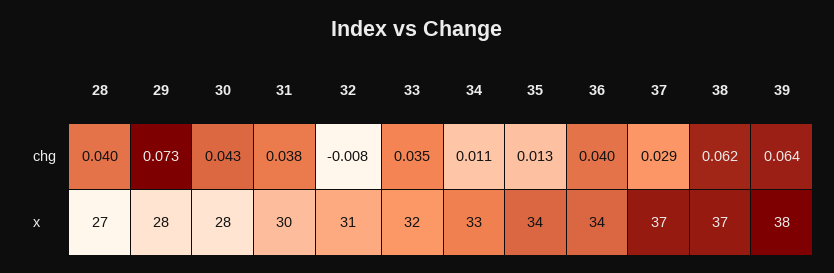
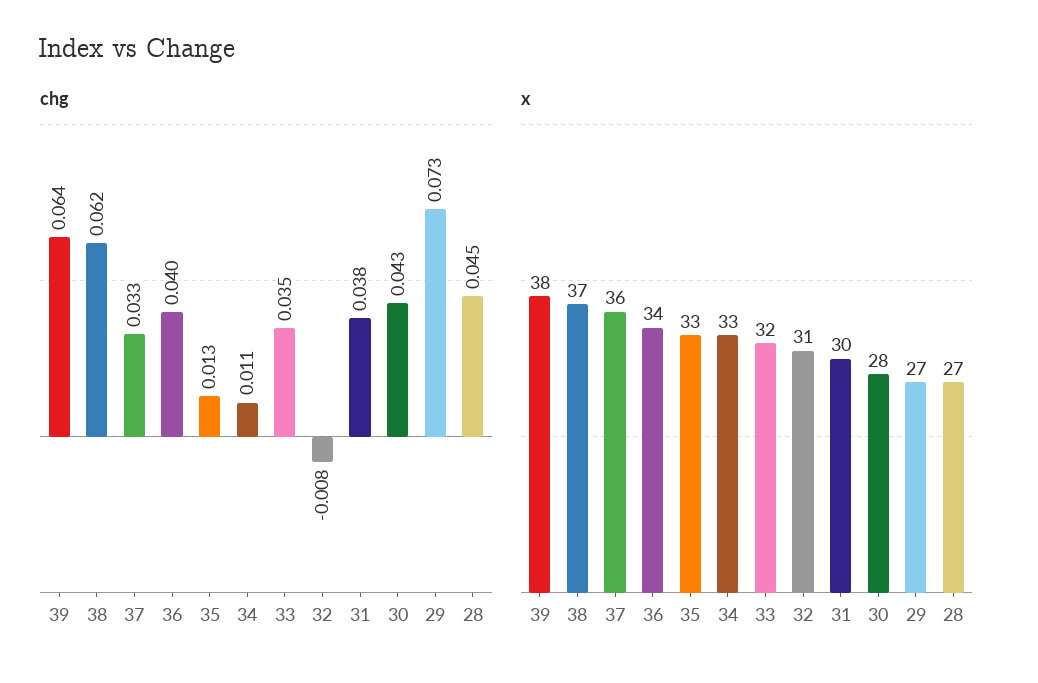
chg, 28: 0.04 -> 0.045
chg, 37: 0.029 -> 0.033
x, 29: 28 -> 27
x, 35: 34 -> 33
x, 37: 37 -> 36

